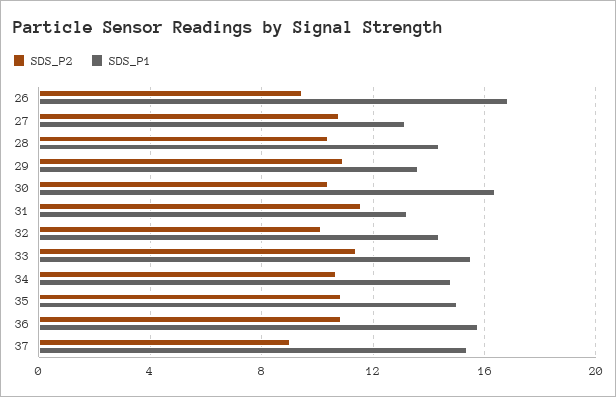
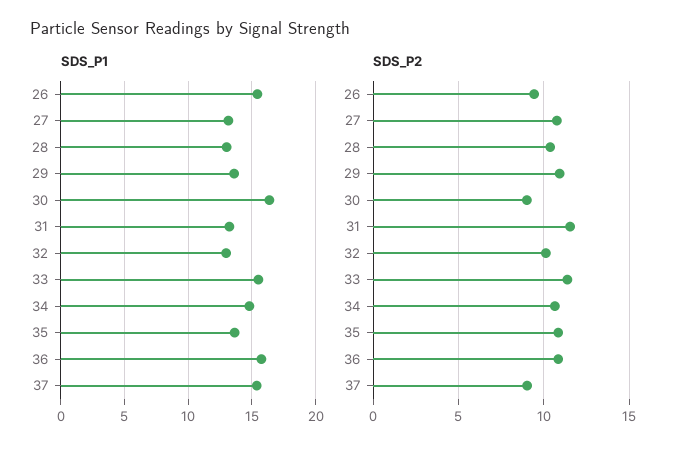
SDS_P1, 26: 17 -> 15.5
SDS_P1, 28: 14.5 -> 13
SDS_P2, 30: 10.5 -> 9
SDS_P1, 32: 14.5 -> 13
SDS_P1, 35: 15 -> 13.5

